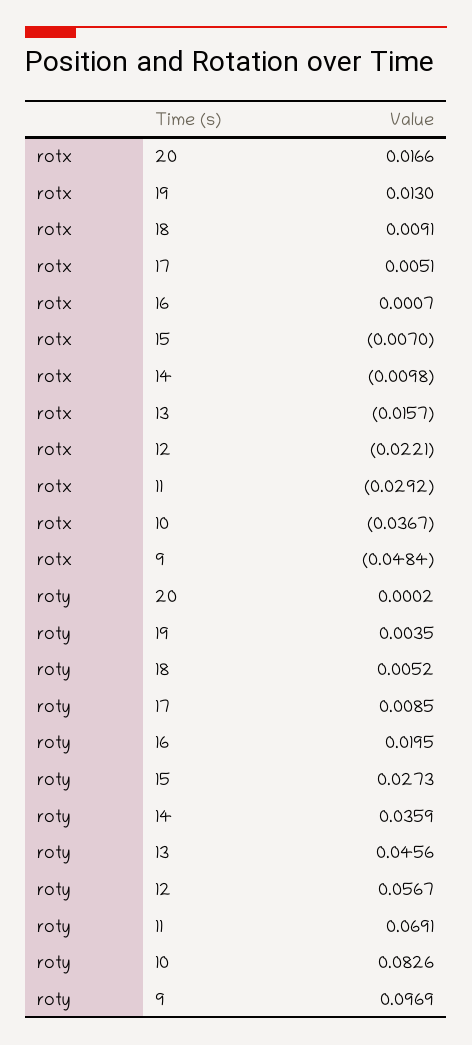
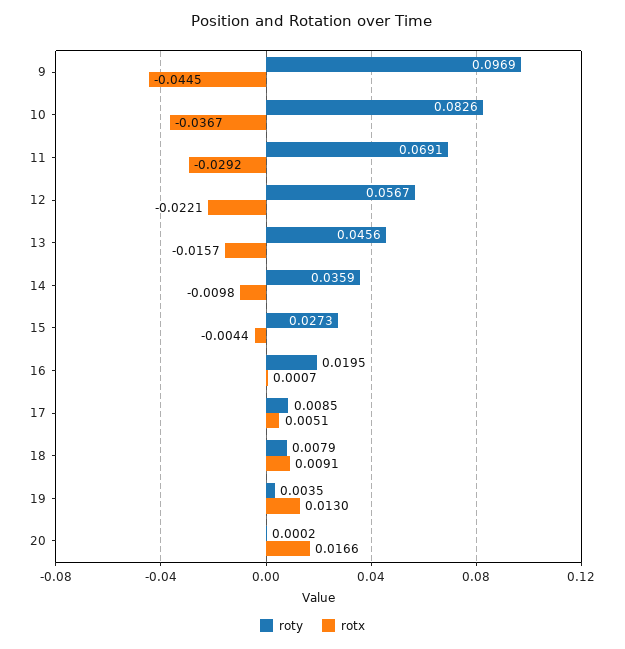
rotx, 15: -0.007 -> -0.0044
rotx, 9: -0.0484 -> -0.0445
roty, 18: 0.0052 -> 0.0079

